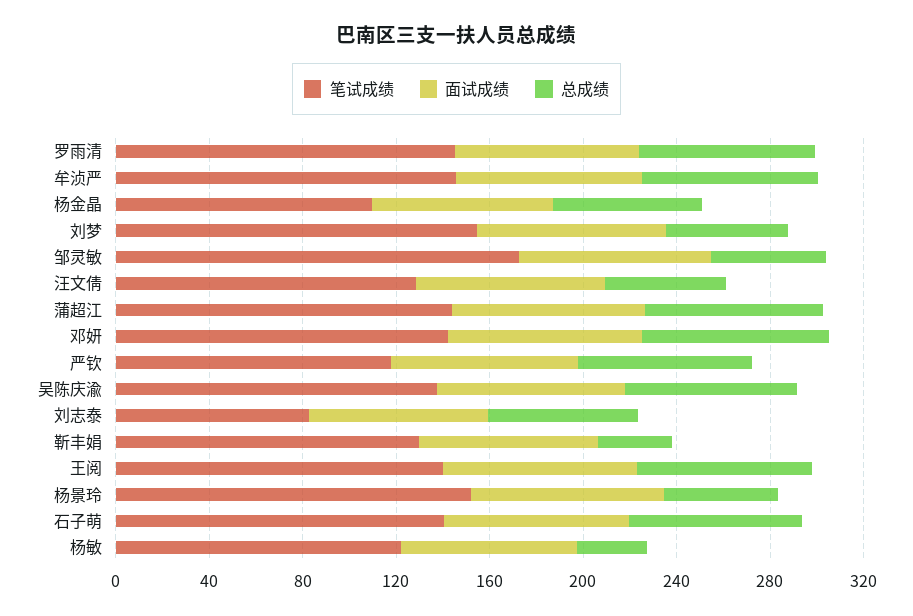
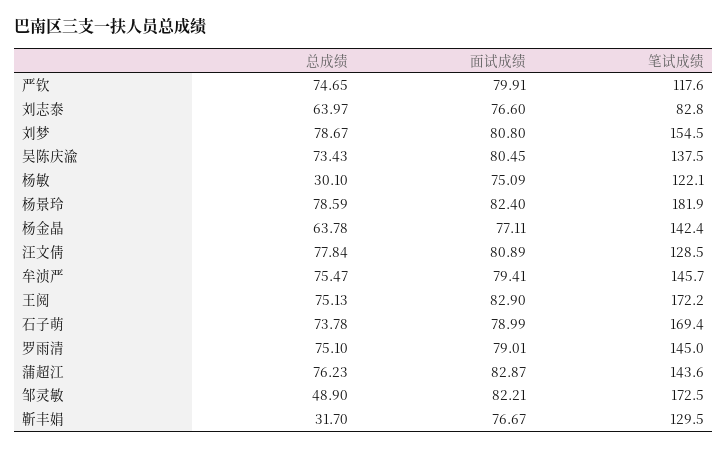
笔试成绩, 杨金晶: 110 -> 142.4
总成绩, 刘梦: 50 -> 78.67
总成绩, 汪文倩: 50 -> 77.84
笔试成绩, 邓妍: 140 -> none
面试成绩, 邓妍: 80 -> none
总成绩, 邓妍: 80 -> none
笔试成绩, 王阅: 140 -> 172.2
笔试成绩, 杨景玲: 150 -> 181.9
总成绩, 杨景玲: 50 -> 78.59
笔试成绩, 石子萌: 140 -> 169.4

